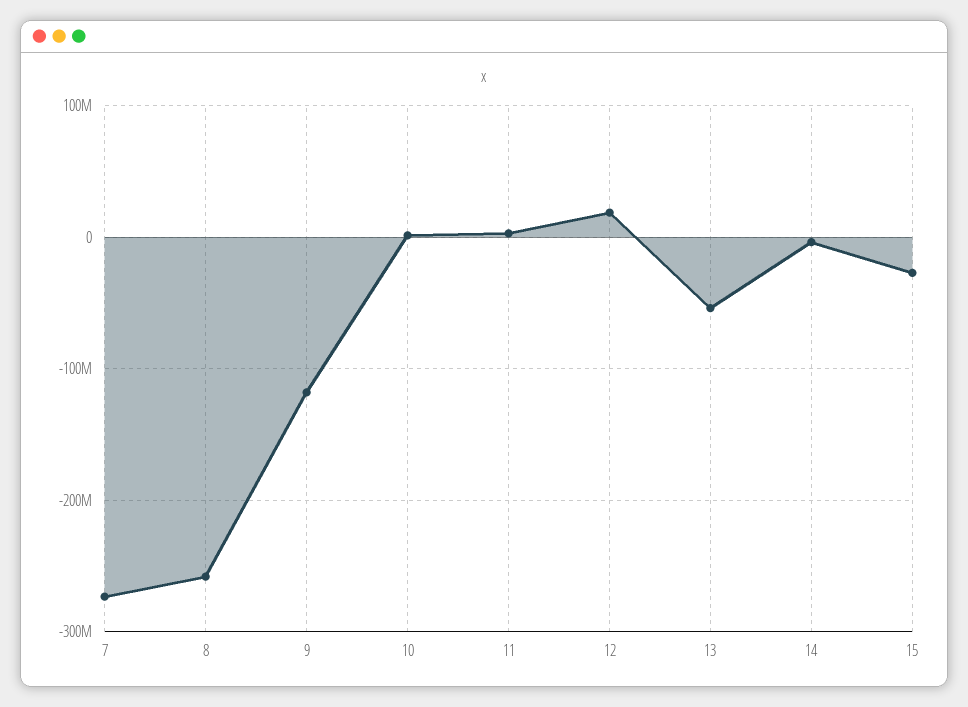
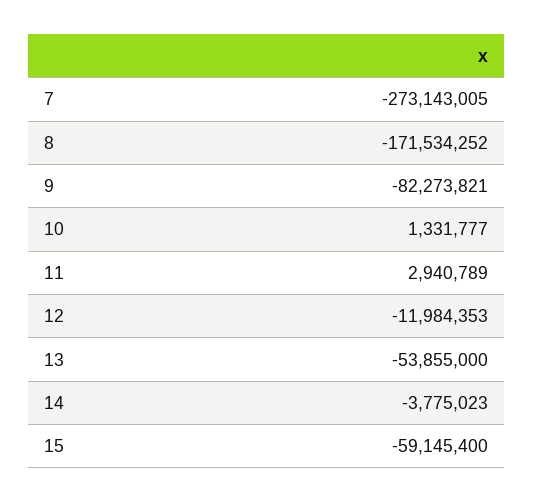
8: -260000000 -> -171534252
9: -120000000 -> -82273821
12: 20000000 -> -11984353
15: -30000000 -> -59145400

